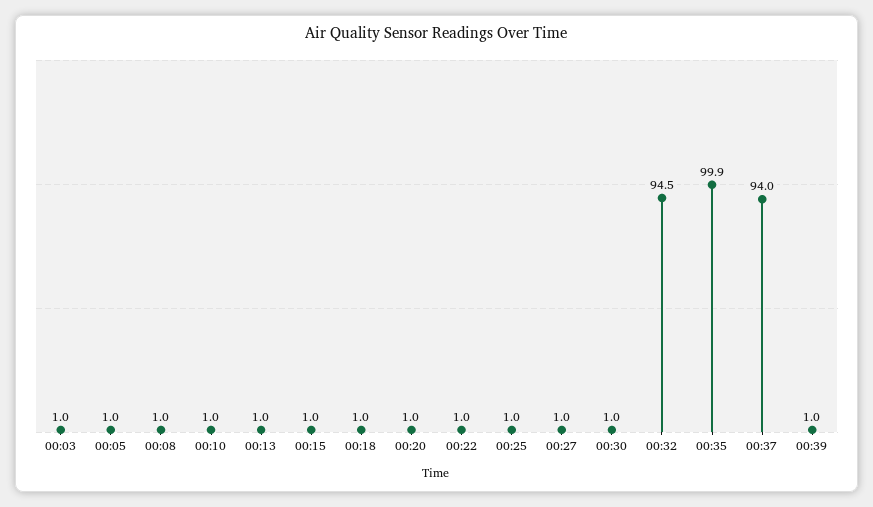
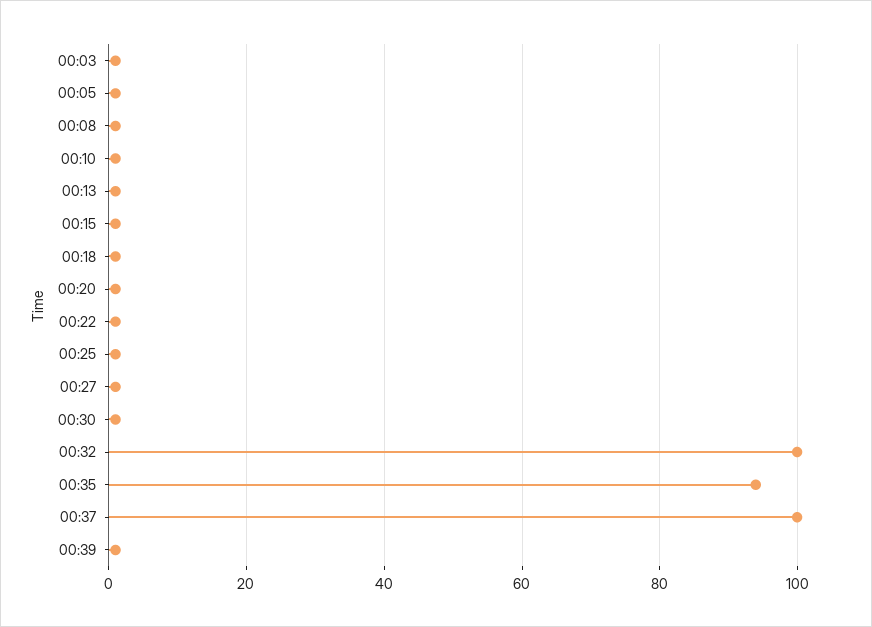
00:32: 94.5 -> 100
00:35: 99.9 -> 94
00:37: 94 -> 100

